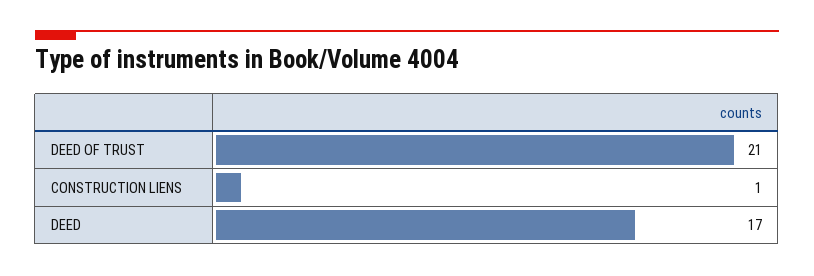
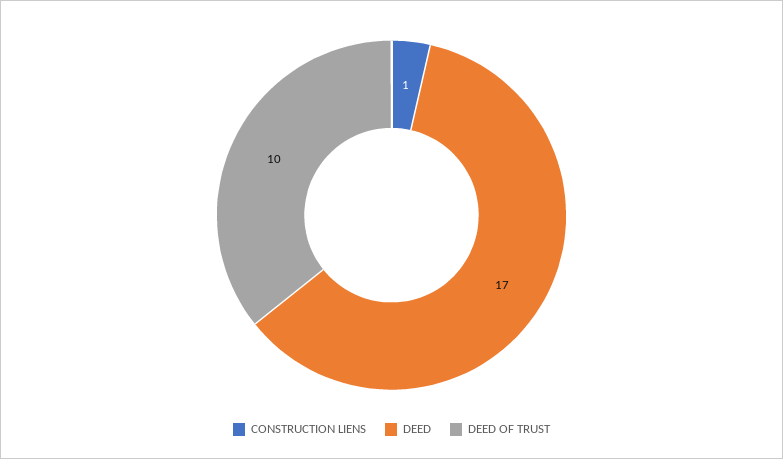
DEED OF TRUST: 21 -> 10

